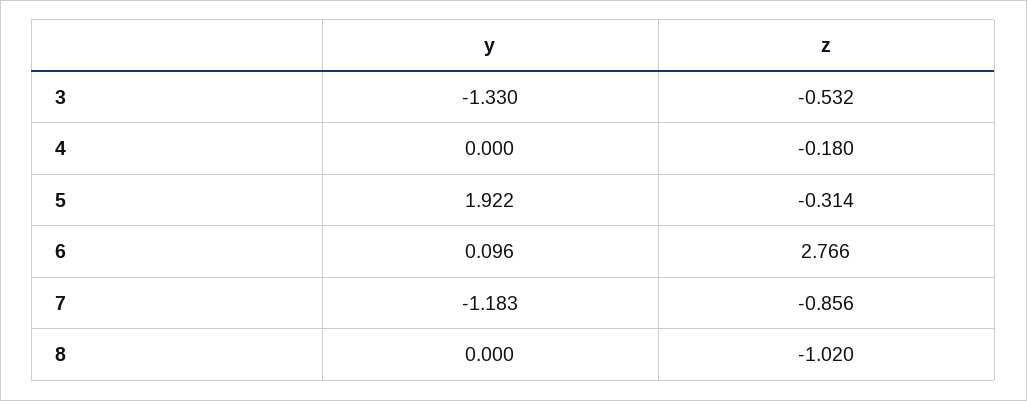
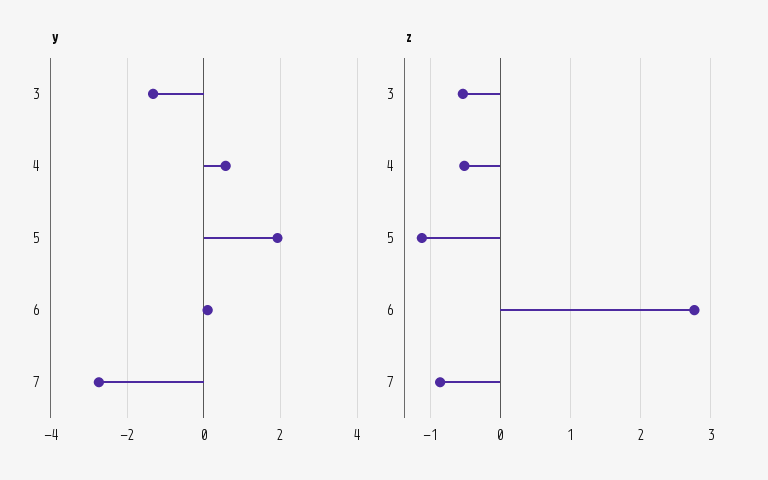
y, 4: 0 -> 0.6
z, 4: -0.18 -> -0.5
z, 5: -0.314 -> -1.1
y, 7: -1.183 -> -2.8
y, 8: 0 -> none
z, 8: -1.02 -> none

